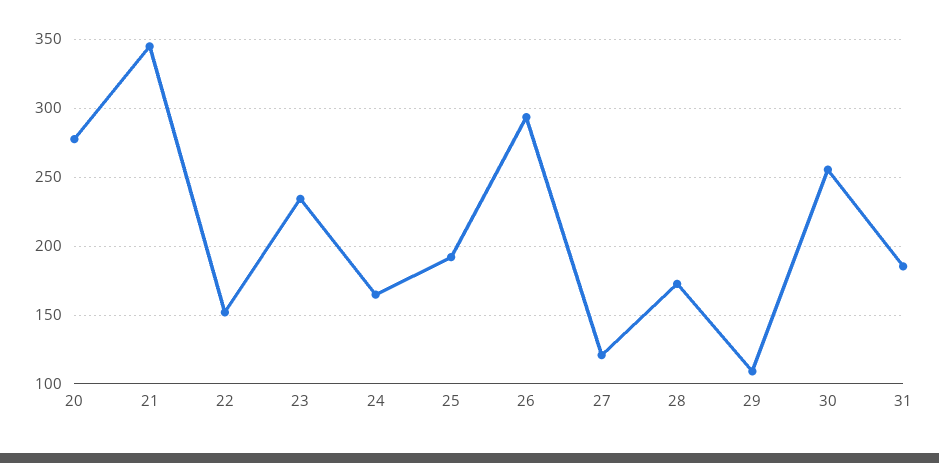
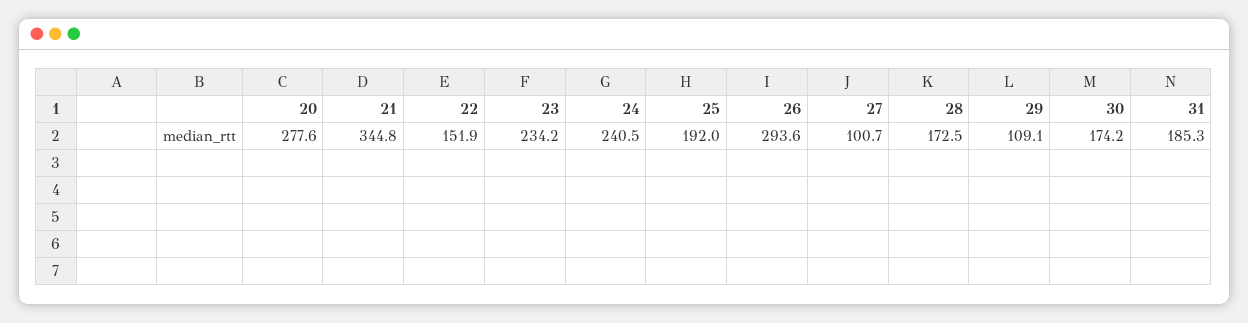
24: 165 -> 240.5
27: 120 -> 100.7
30: 255 -> 174.2

